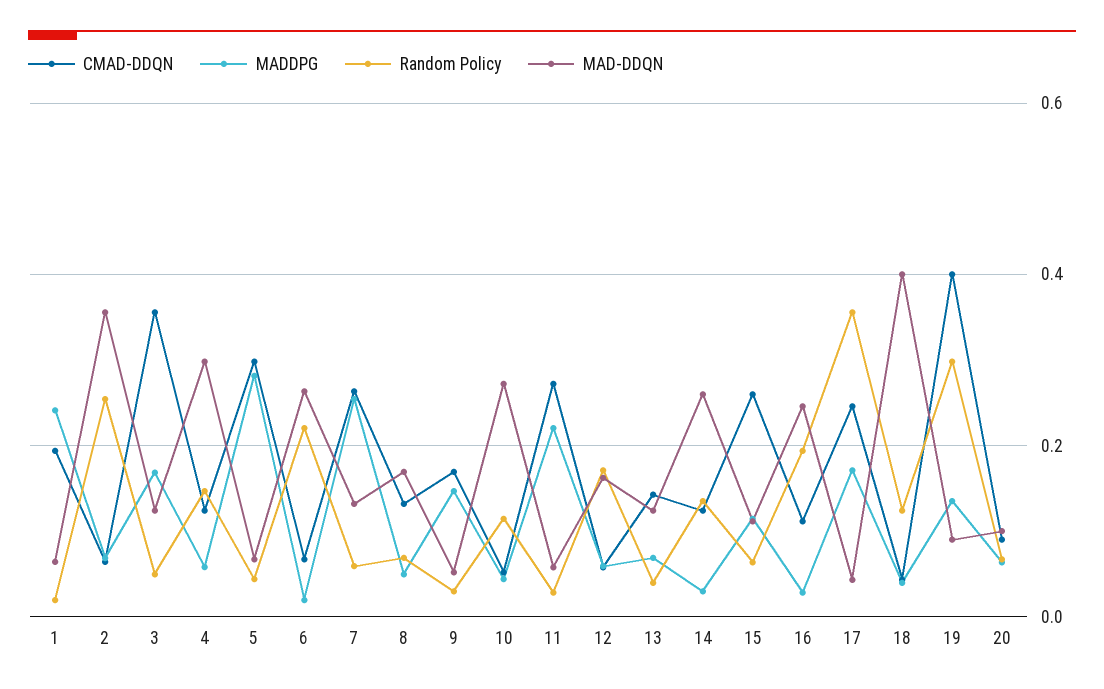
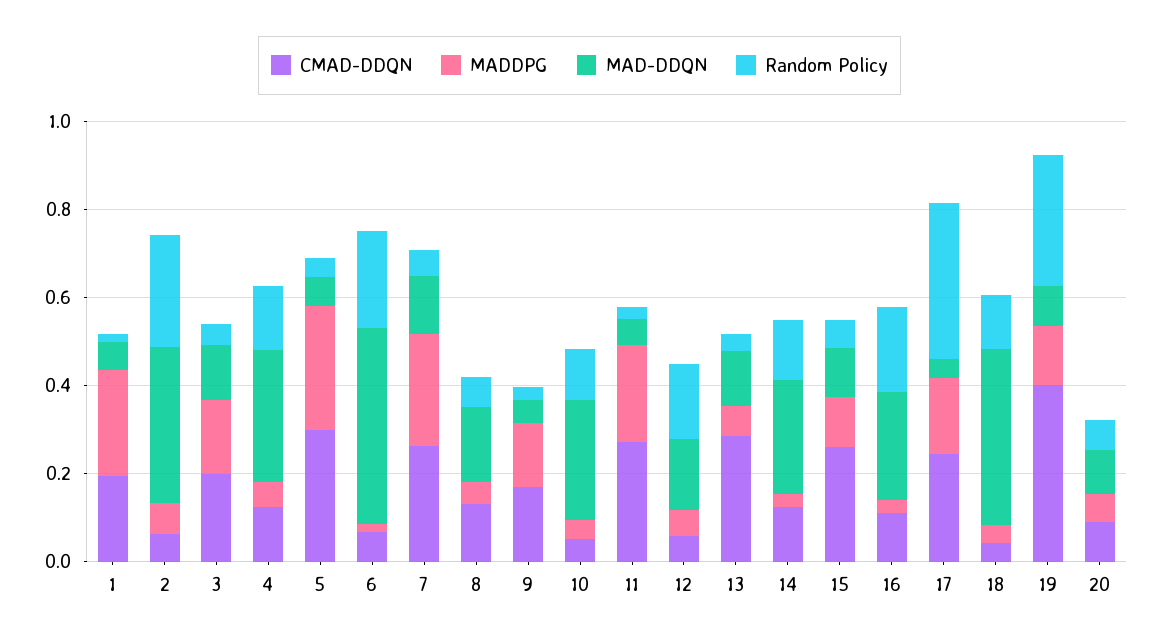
CMAD-DDQN, 3: 0.36 -> 0.2
MAD-DDQN, 6: 0.26 -> 0.45
CMAD-DDQN, 13: 0.14 -> 0.3

